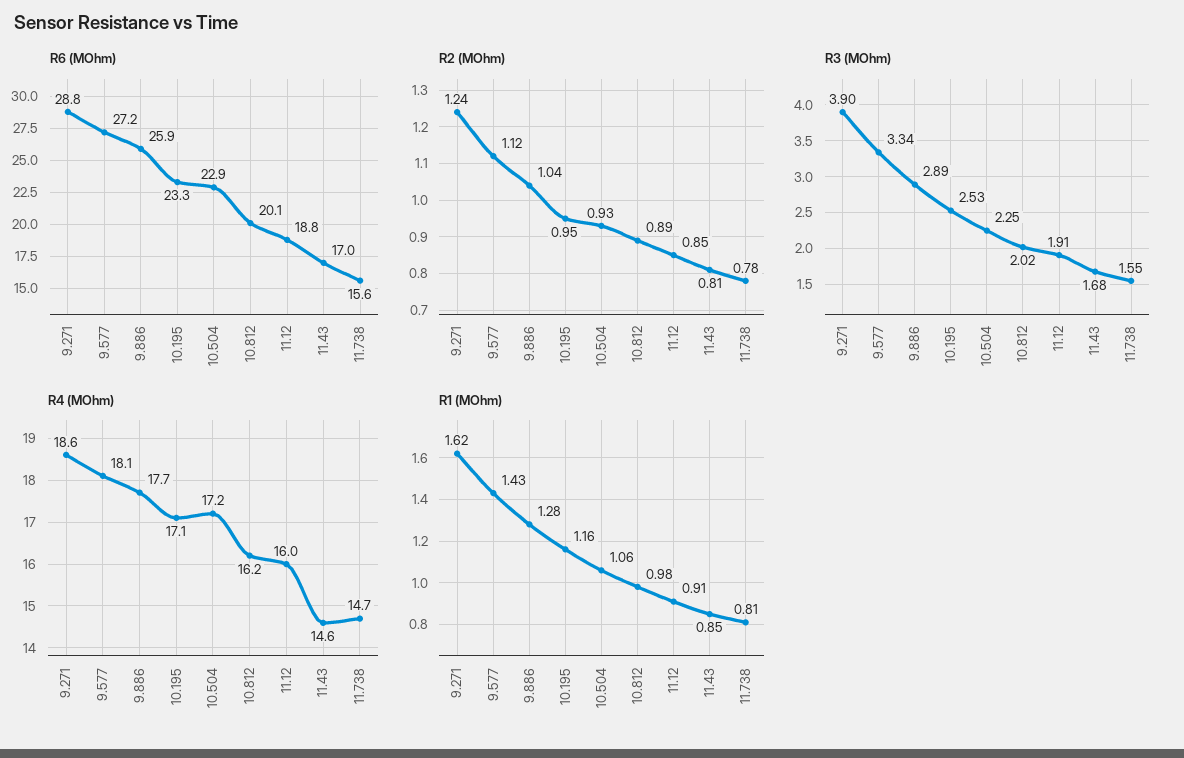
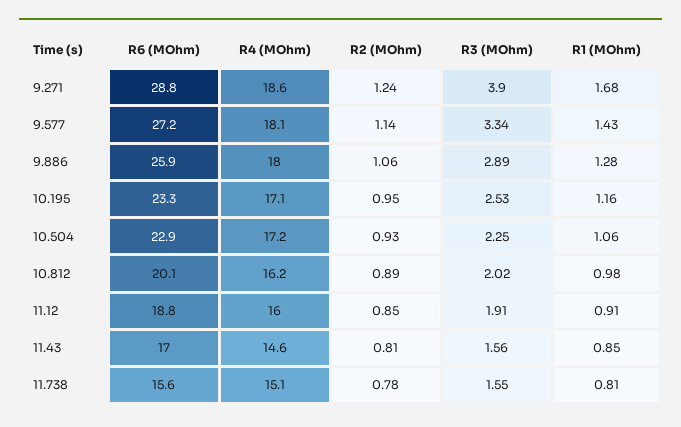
R2 (MOhm), 9.577: 1.12 -> 1.14
R2 (MOhm), 9.886: 1.04 -> 1.06
R3 (MOhm), 11.43: 1.68 -> 1.56
R4 (MOhm), 9.886: 17.7 -> 18
R4 (MOhm), 11.738: 14.7 -> 15.1
R1 (MOhm), 9.271: 1.62 -> 1.68

